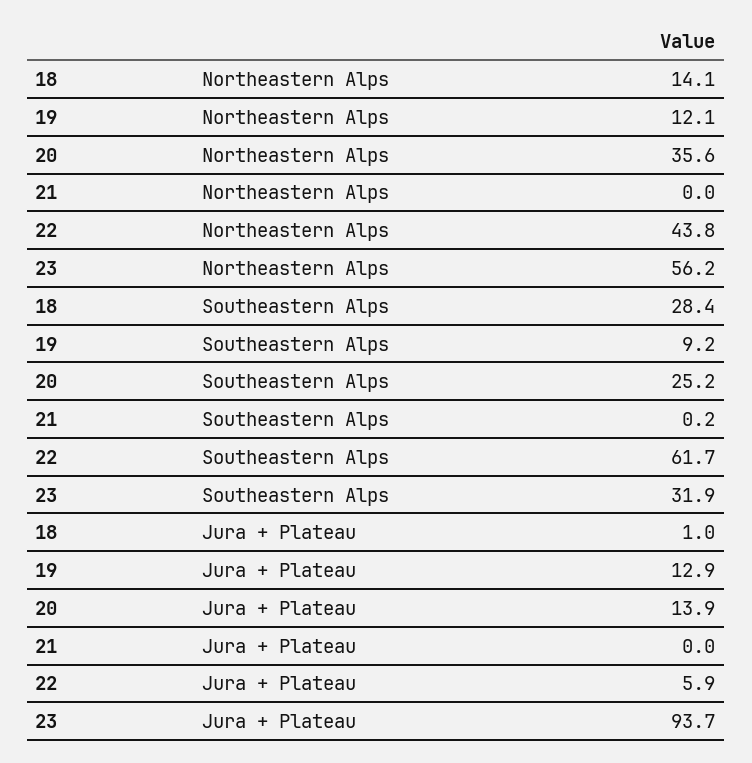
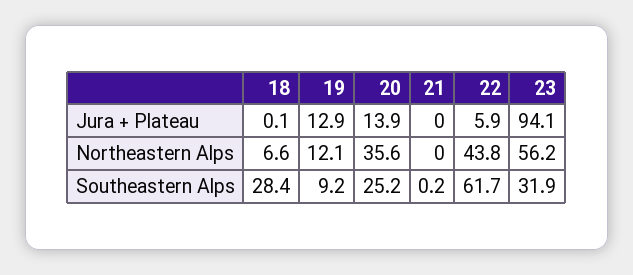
18, Northeastern Alps: 14.1 -> 6.6
18, Jura + Plateau: 1 -> 0.1
23, Jura + Plateau: 93.7 -> 94.1

